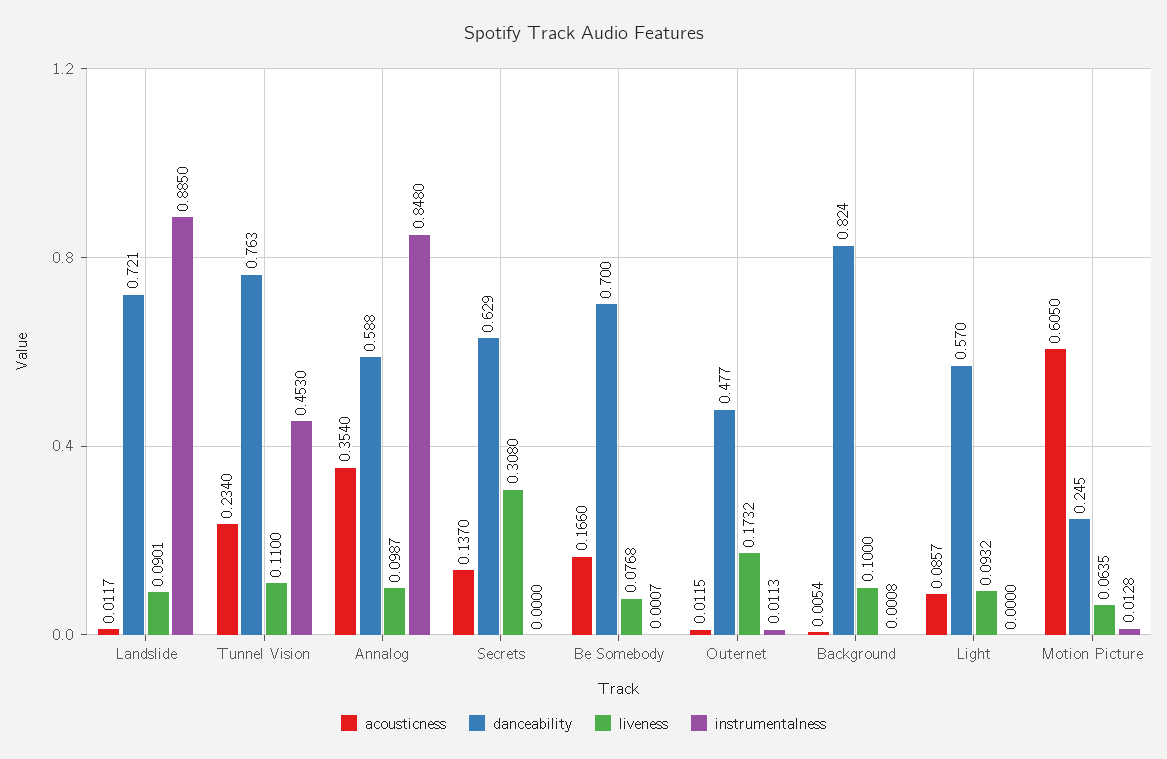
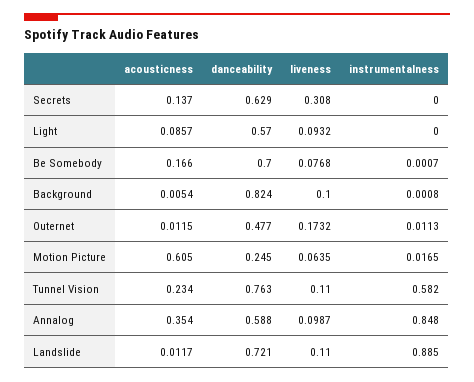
liveness, Landslide: 0.0901 -> 0.11
instrumentalness, Tunnel Vision: 0.453 -> 0.582
instrumentalness, Motion Picture: 0.0128 -> 0.0165

